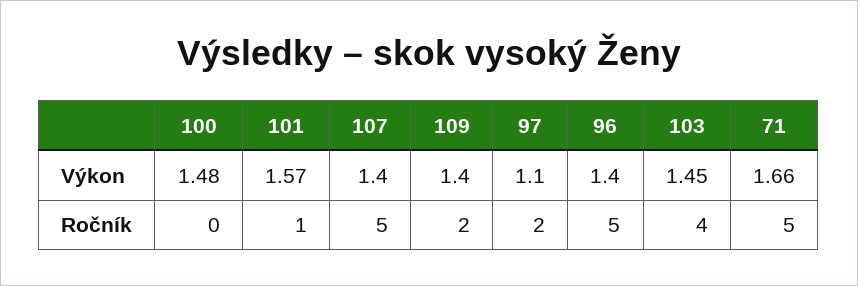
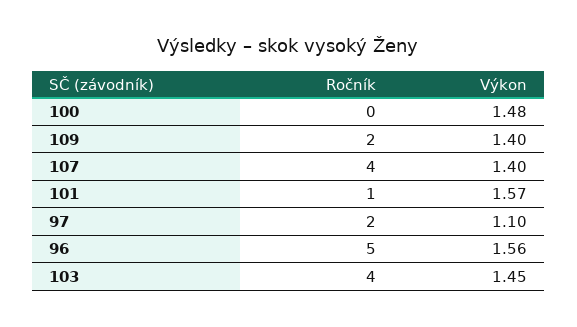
96, Výkon: 1.4 -> 1.56
71, Výkon: 1.66 -> none
107, Ročník: 5 -> 4
71, Ročník: 5 -> none

